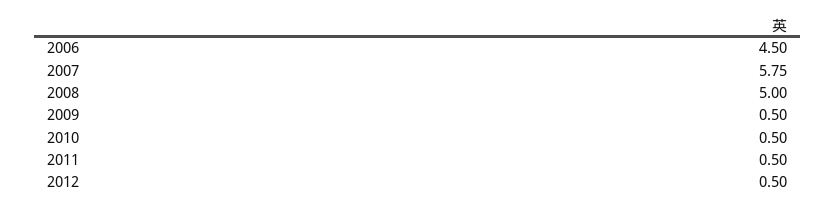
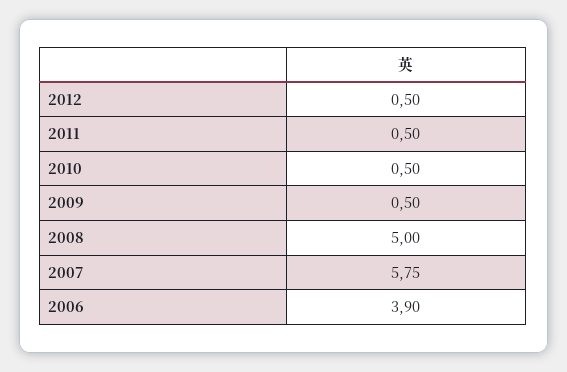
2006: 4.5 -> 3.9

